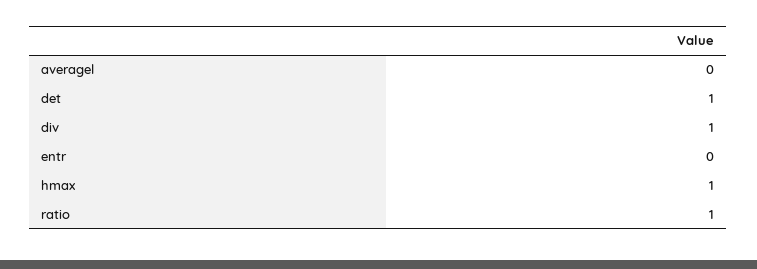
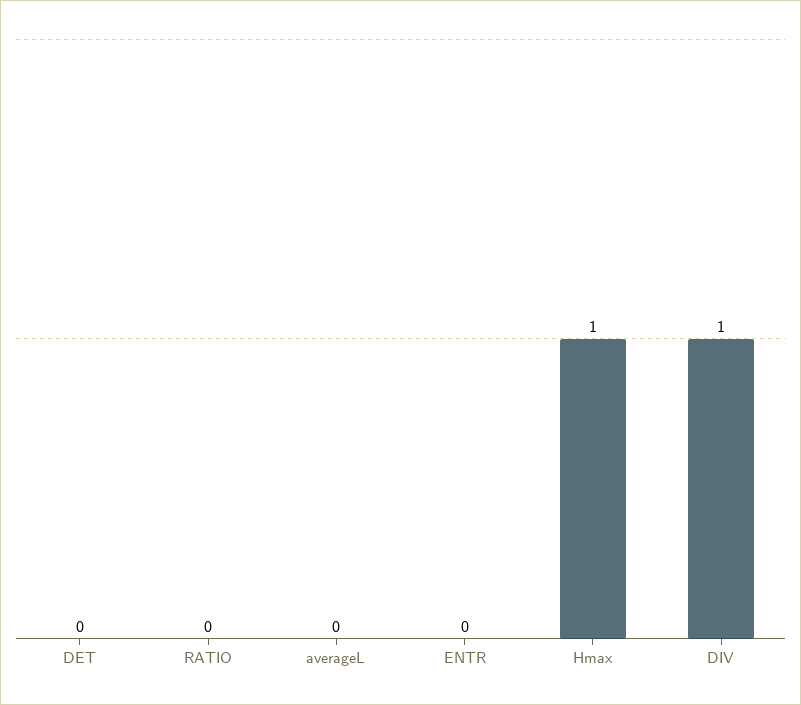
det: 1 -> 0
ratio: 1 -> 0

